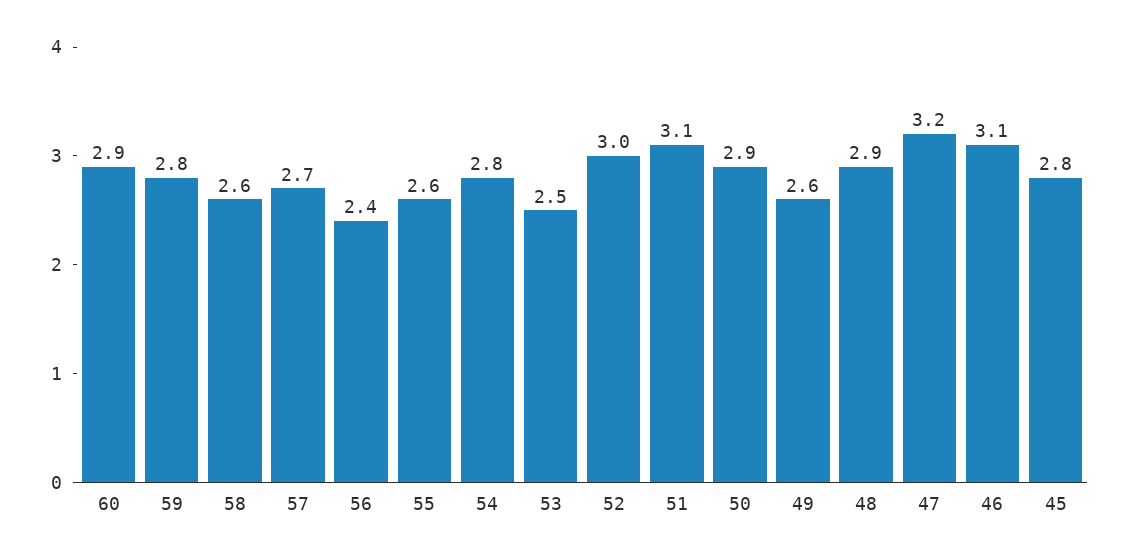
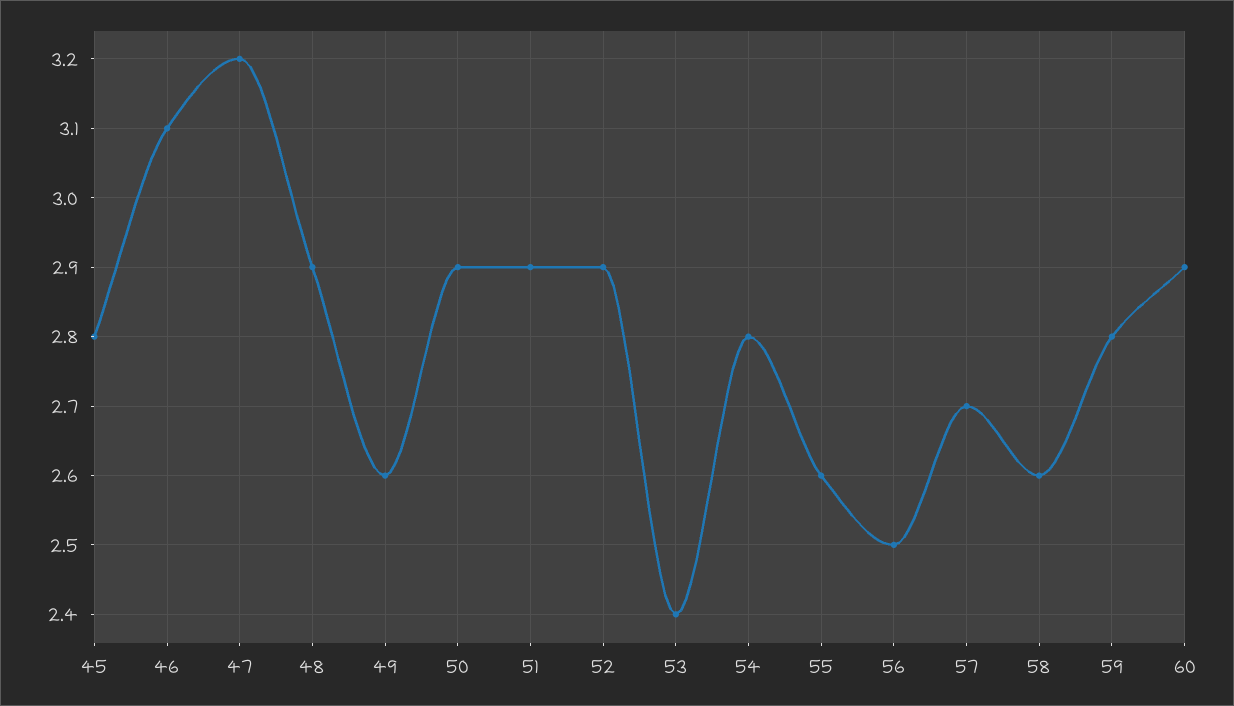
56: 2.4 -> 2.5
53: 2.5 -> 2.4
52: 3 -> 2.9
51: 3.1 -> 2.9

